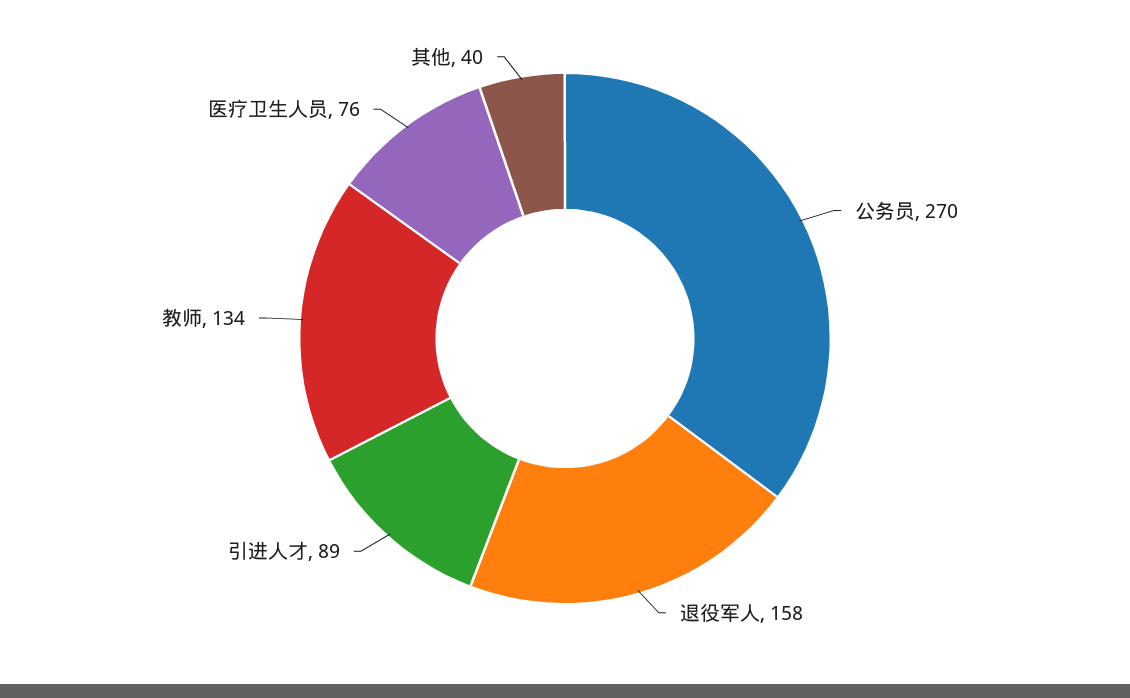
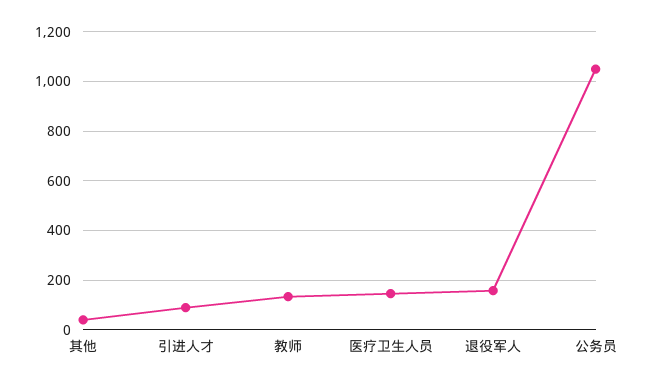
公务员: 270 -> 1050
医疗卫生人员: 76 -> 150

